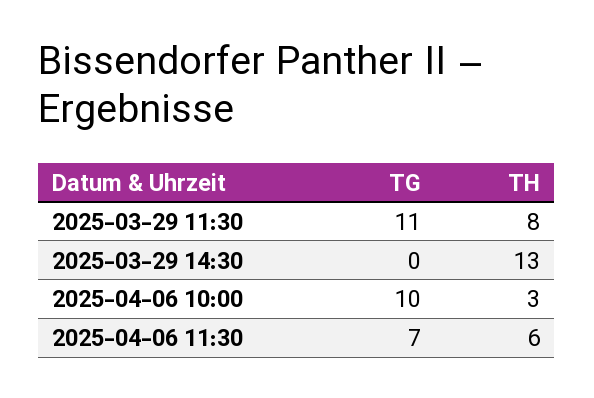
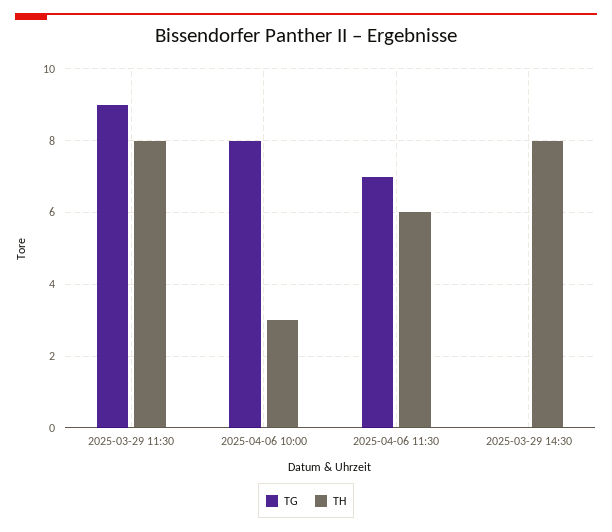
TG, 2025-03-29 11:30: 11 -> 9
TH, 2025-03-29 14:30: 13 -> 8
TG, 2025-04-06 10:00: 10 -> 8

